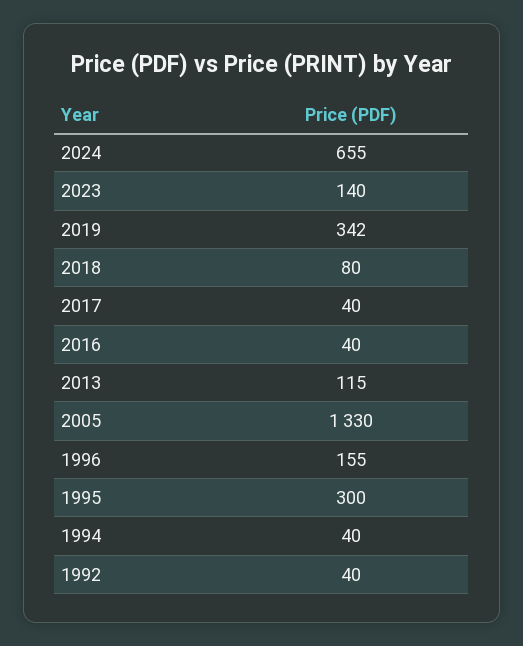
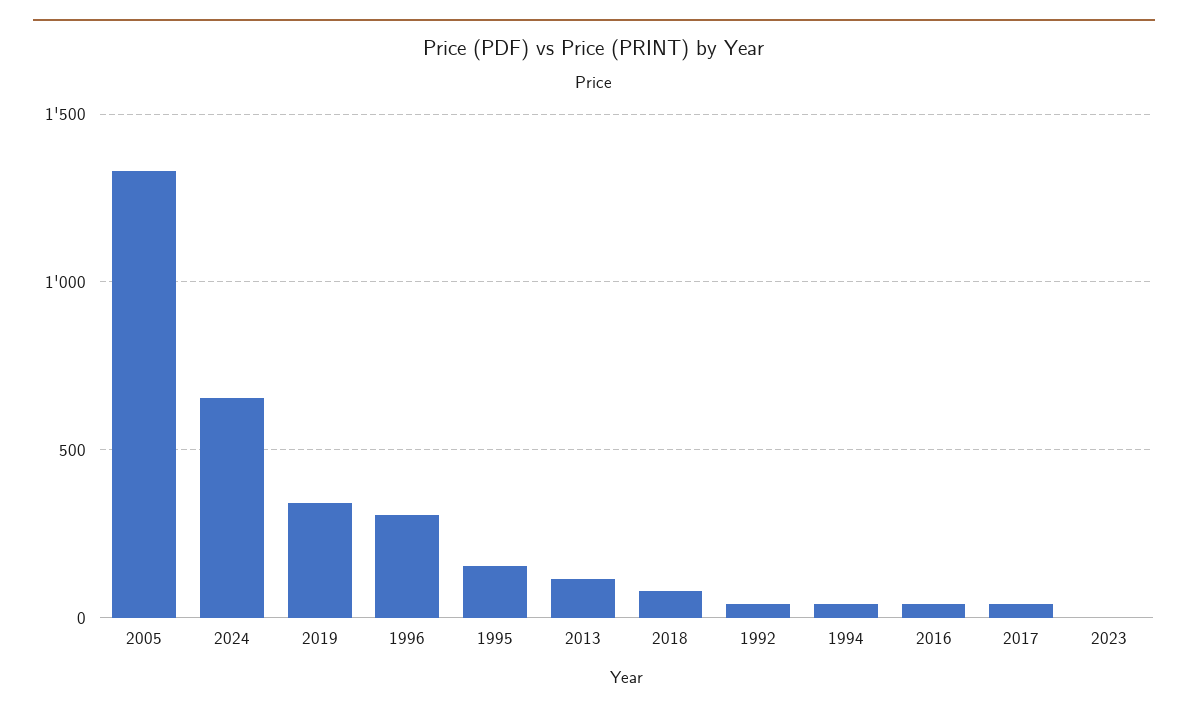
2023: 140 -> 0
1996: 155 -> 300
1995: 300 -> 150

